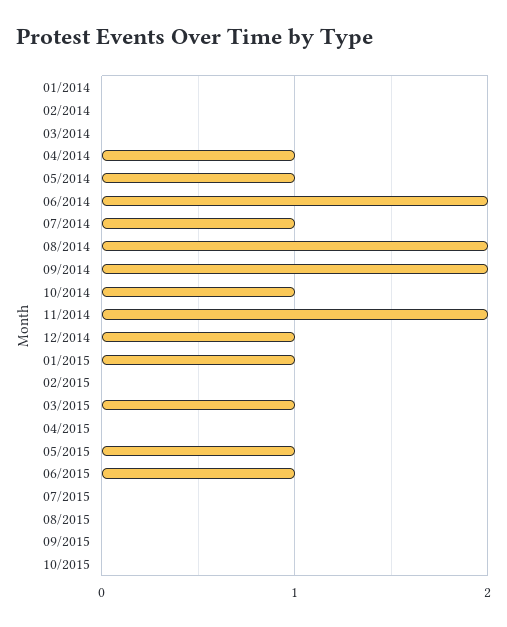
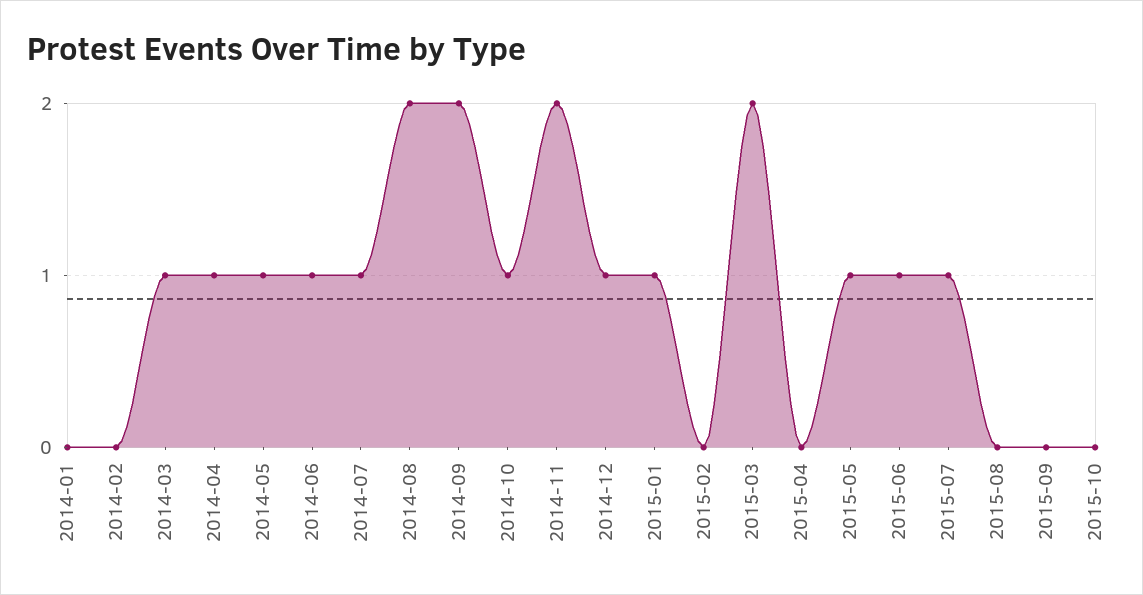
03/2014: 0 -> 1
06/2014: 2 -> 1
03/2015: 1 -> 2
07/2015: 0 -> 1

